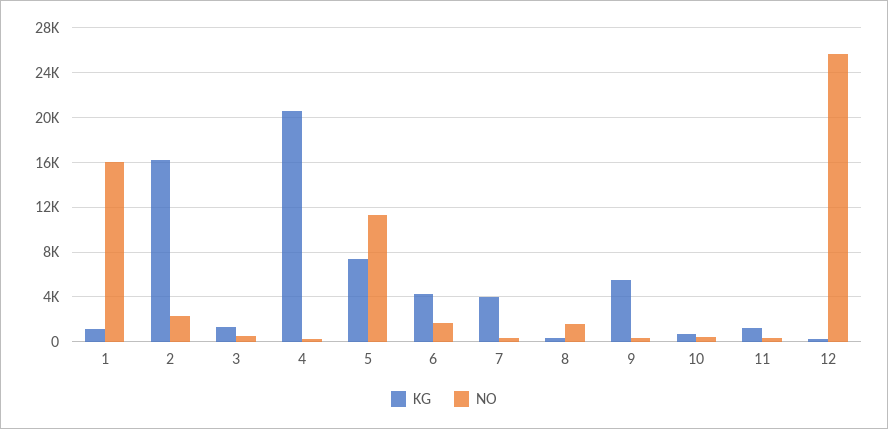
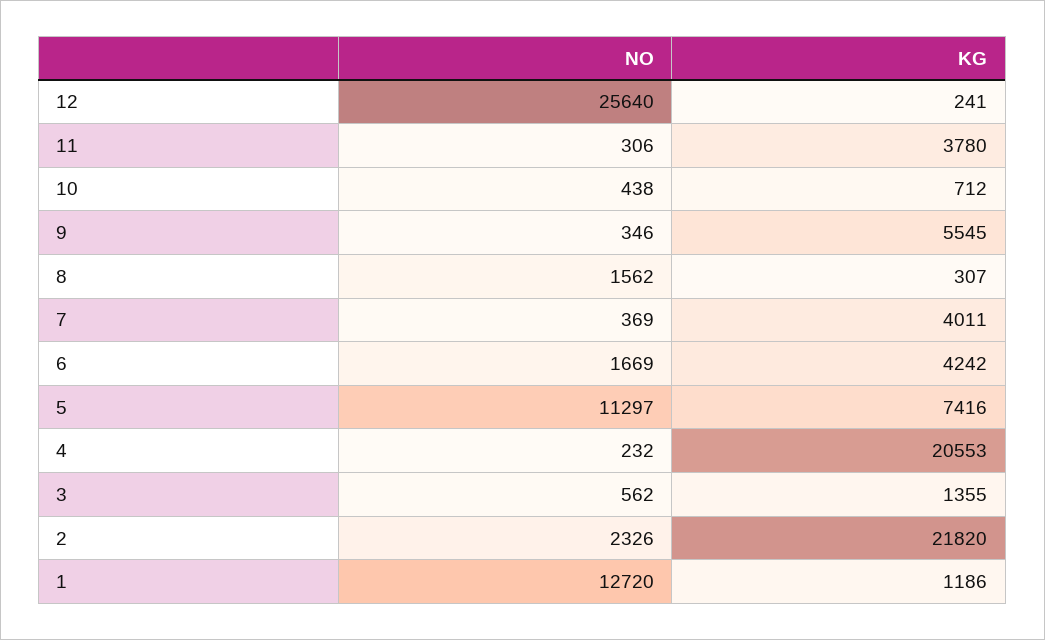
NO, 1: 16000 -> 12720
KG, 2: 16000 -> 21820
KG, 11: 1000 -> 3780

